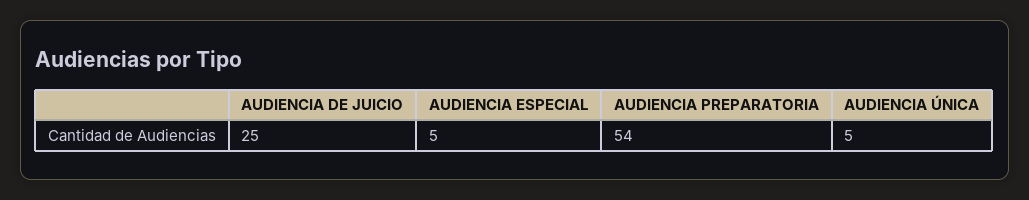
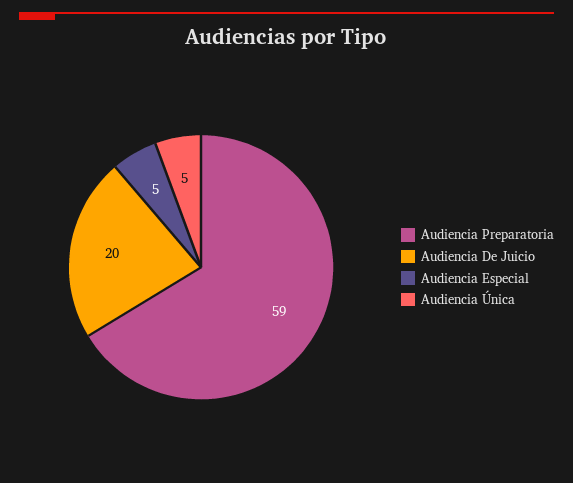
AUDIENCIA DE JUICIO: 25 -> 20
AUDIENCIA PREPARATORIA: 54 -> 59

